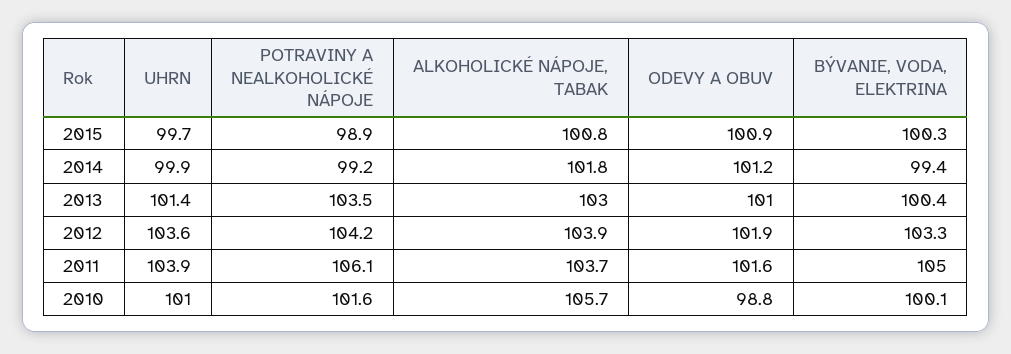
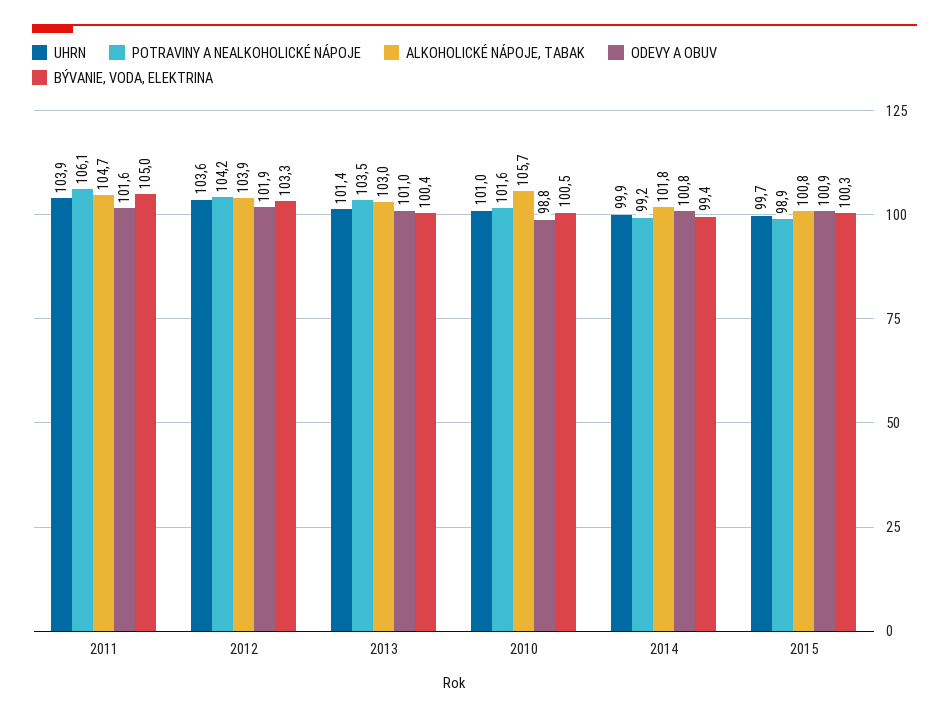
ODEVY A OBUV, 2014: 101.2 -> 100.8
ALKOHOLICKÉ NÁPOJE, TABAK, 2011: 103.7 -> 104.7
BÝVANIE, VODA, ELEKTRINA, 2010: 100.1 -> 100.5

